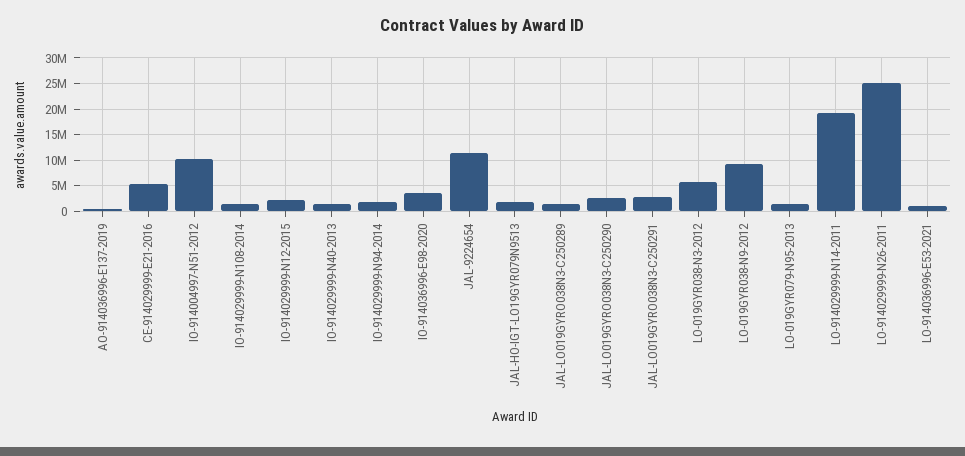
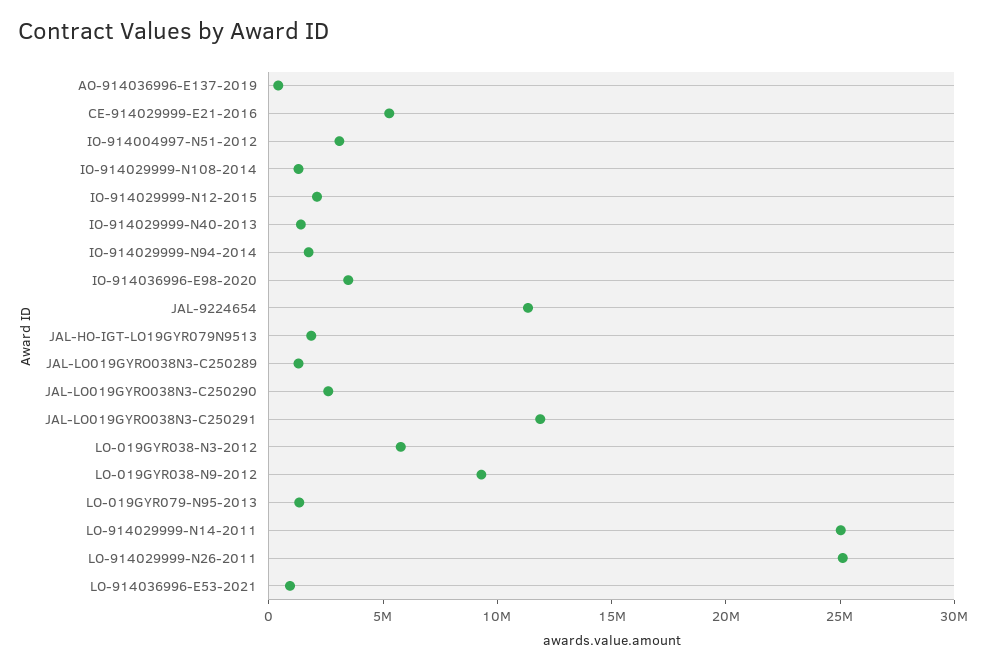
IO-914004997-N51-2012: 10000000 -> 3000000
JAL-LO019GYRO038N3-C250291: 2500000 -> 12000000
LO-914029999-N14-2011: 20000000 -> 25000000

